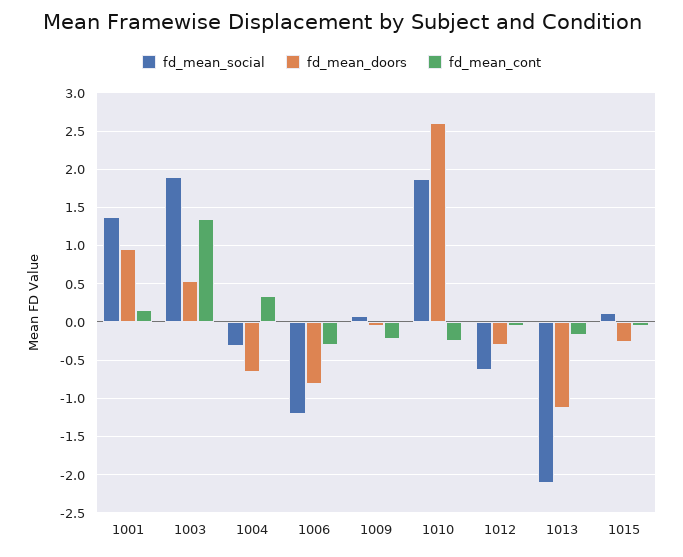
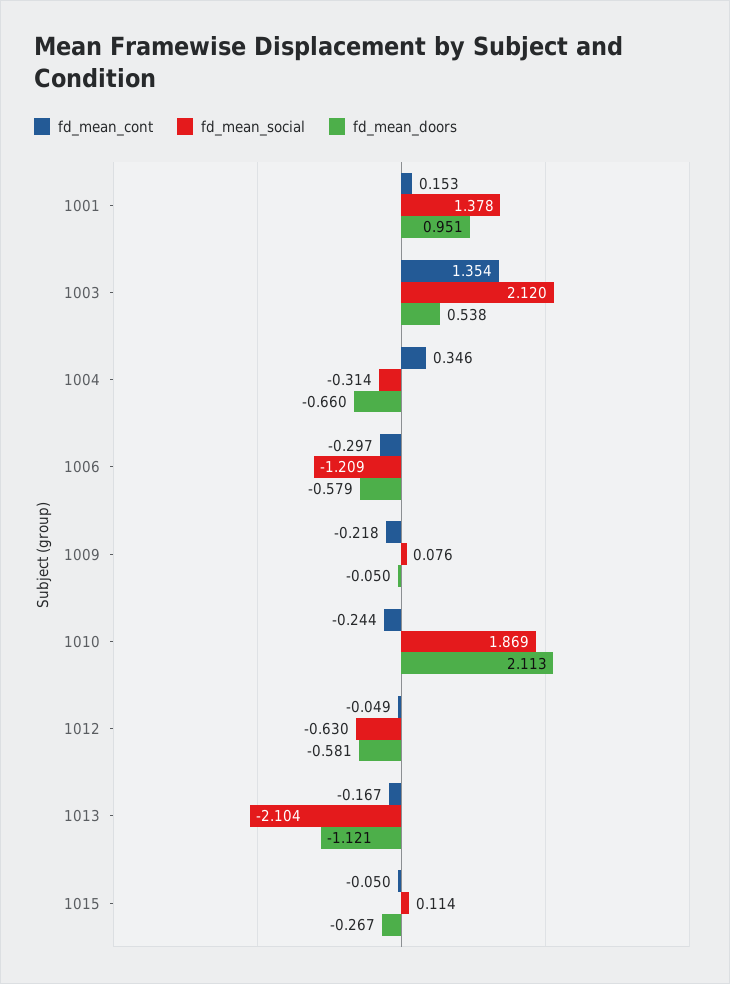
fd_mean_social, 1003: 1.9 -> 2.12
fd_mean_doors, 1006: -0.8 -> -0.579
fd_mean_doors, 1010: 2.6 -> 2.113
fd_mean_doors, 1012: -0.3 -> -0.581

